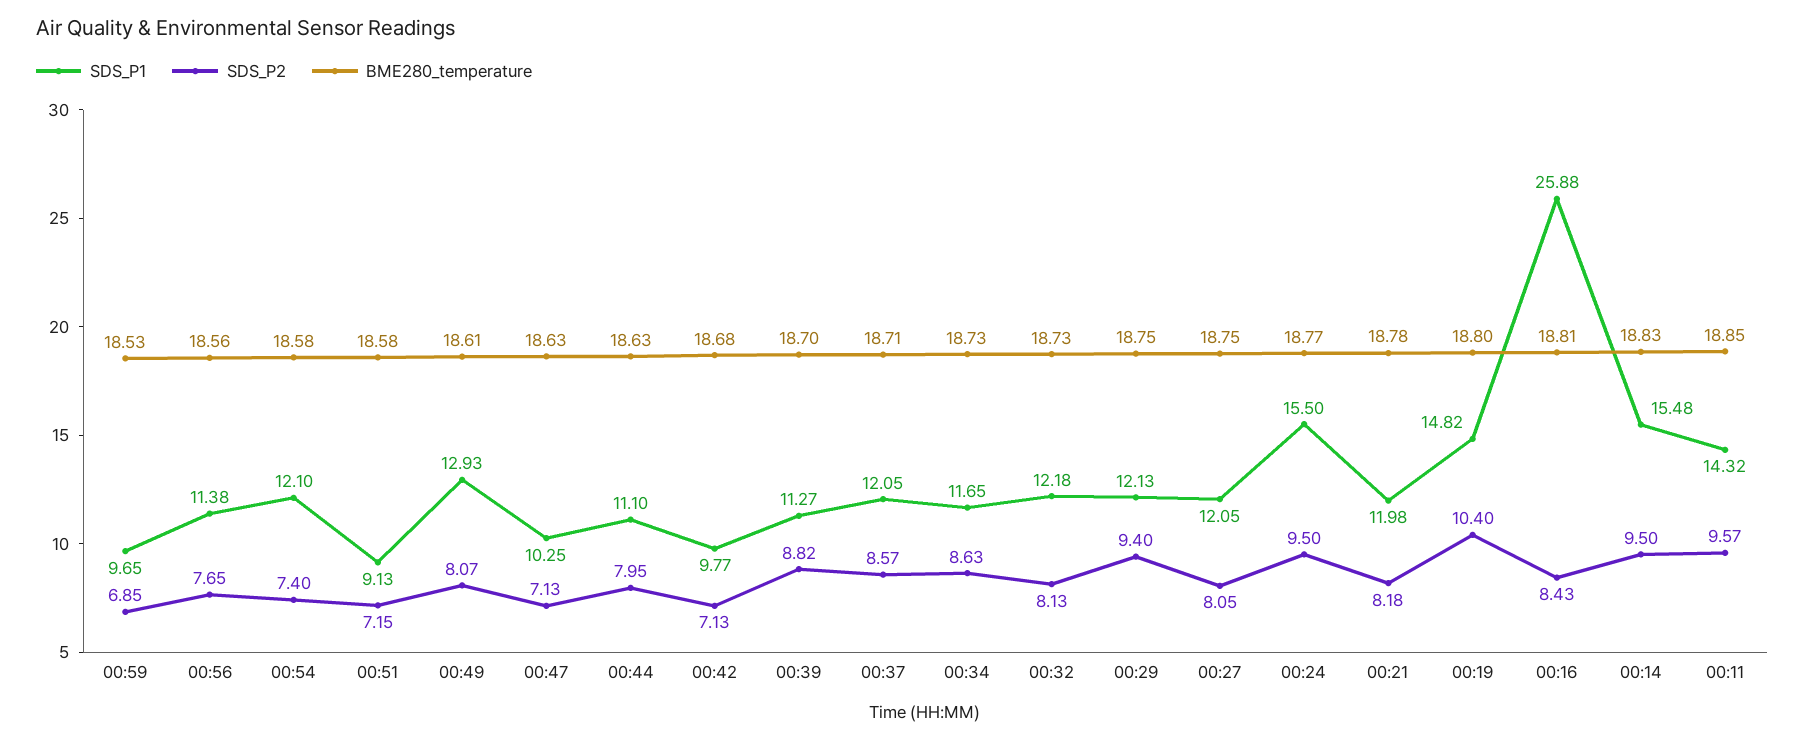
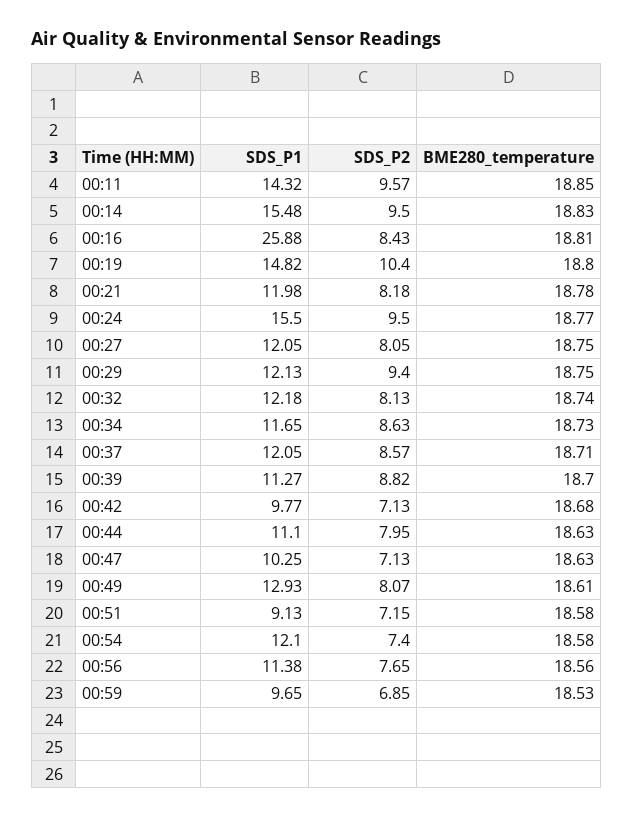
BME280_temperature, 00:32: 18.73 -> 18.74

